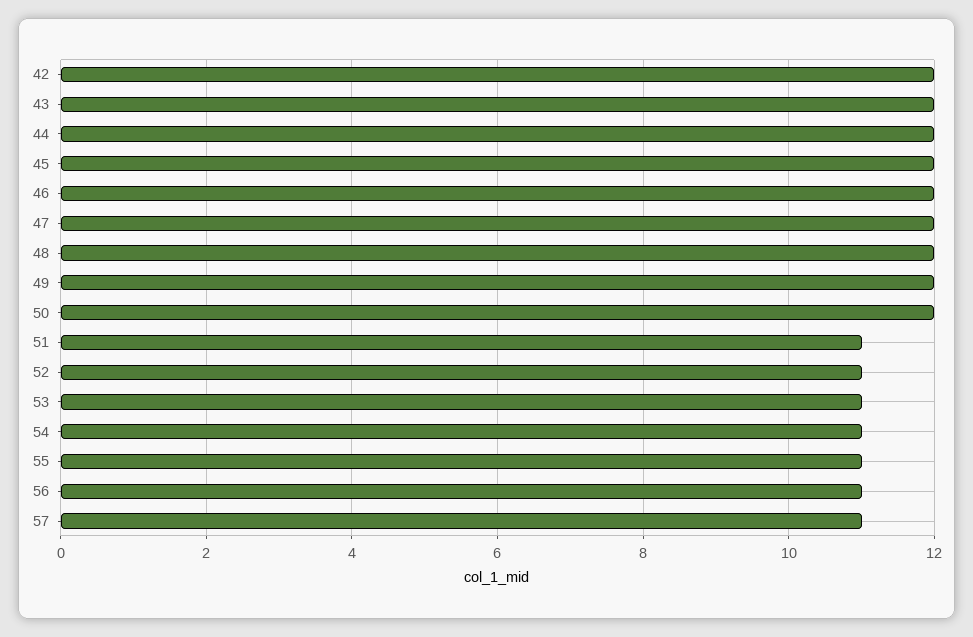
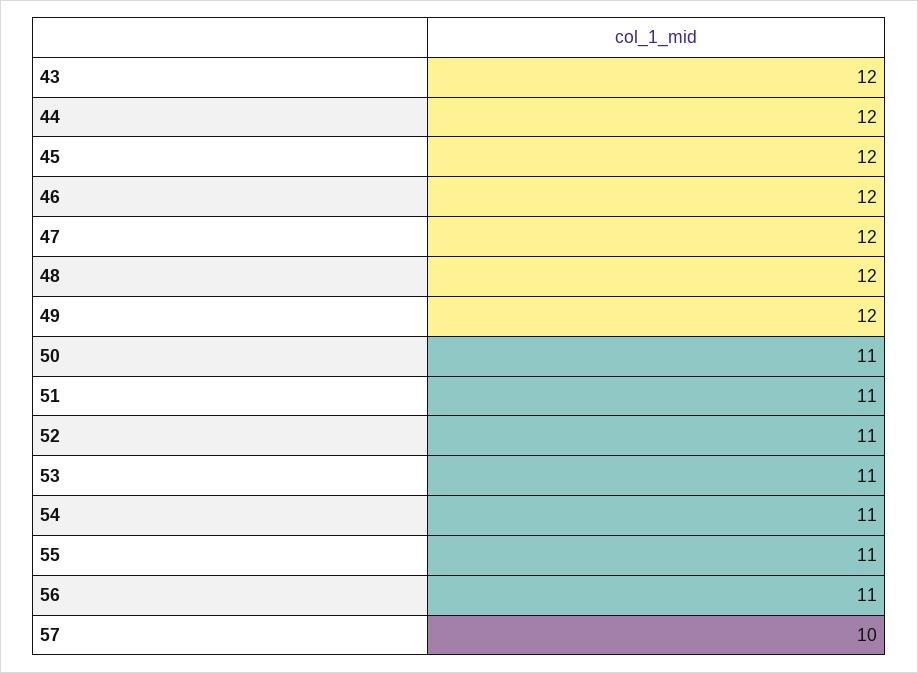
42: 12 -> none
50: 12 -> 11
57: 11 -> 10

